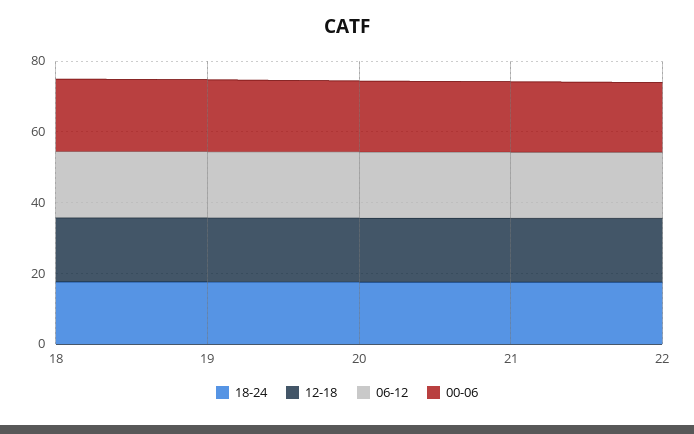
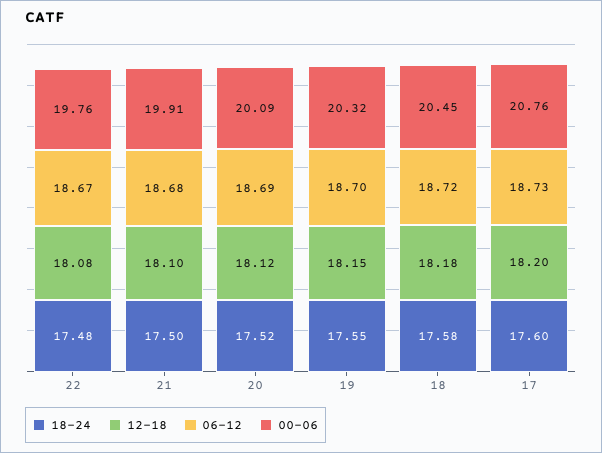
18-24, 17: none -> 17.6
12-18, 17: none -> 18.2
06-12, 17: none -> 18.73
00-06, 17: none -> 20.76

